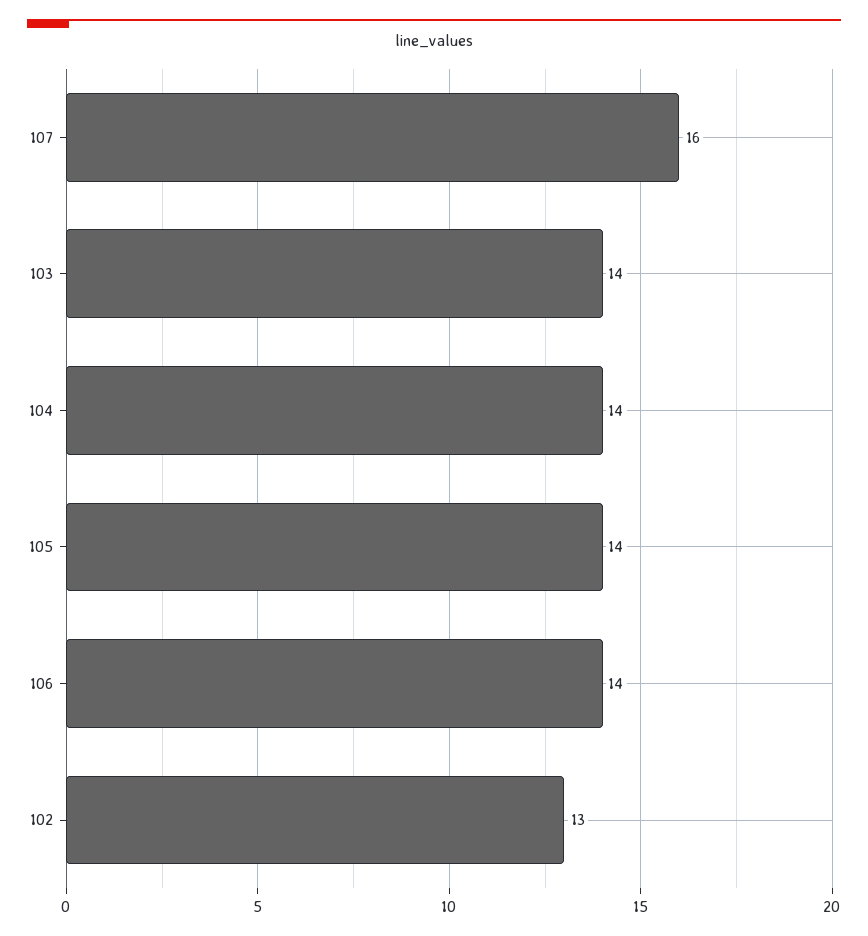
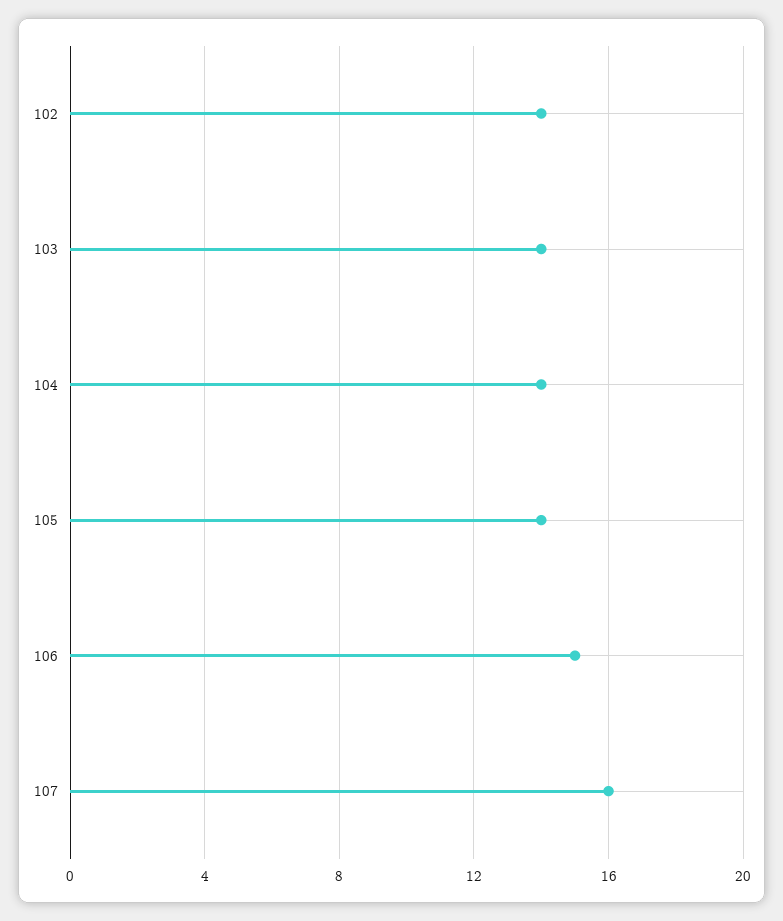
106: 14 -> 15
102: 13 -> 14

